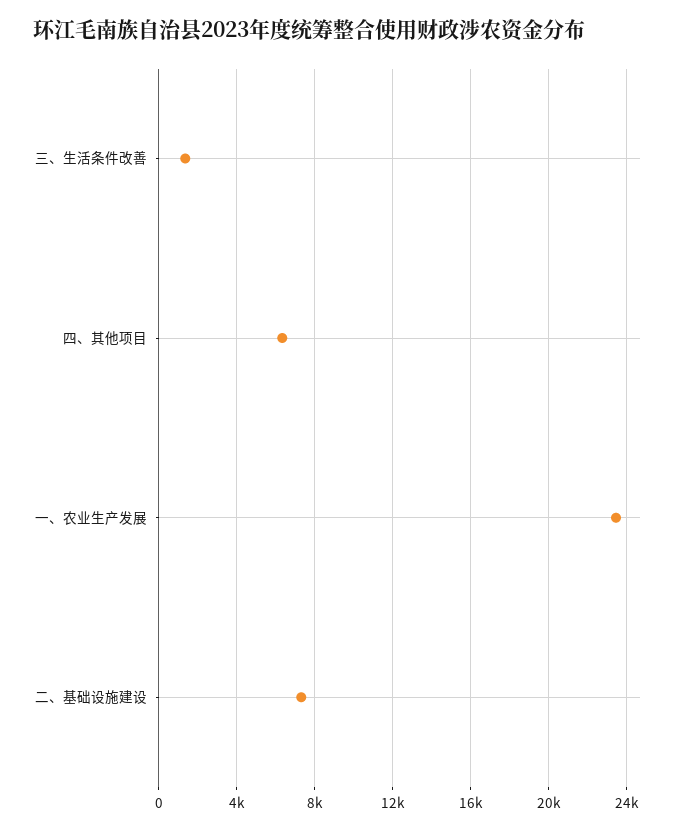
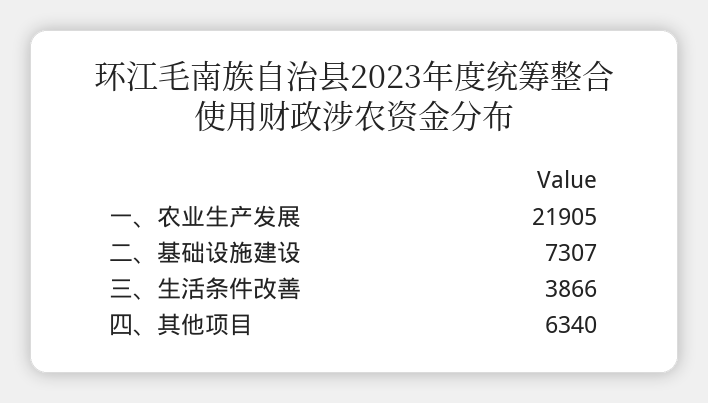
三、生活条件改善: 1500 -> 3866
一、农业生产发展: 23500 -> 21905

